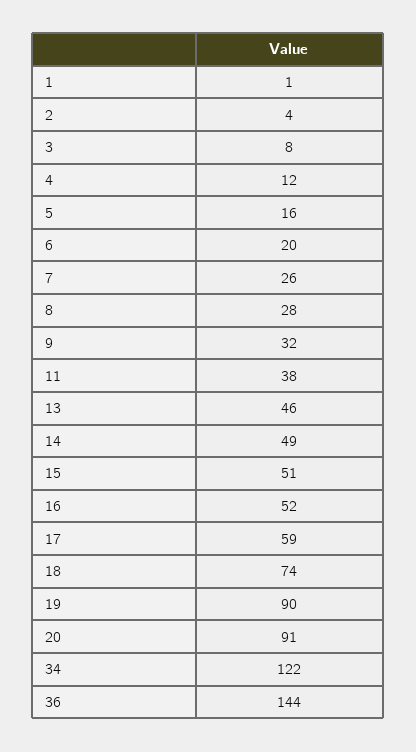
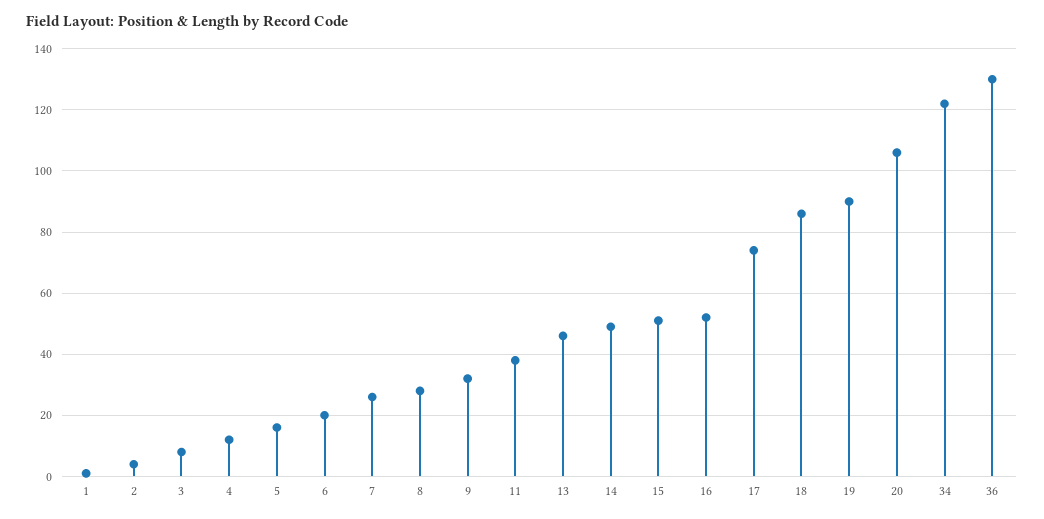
17: 59 -> 75
18: 74 -> 85
20: 91 -> 105
36: 144 -> 130

